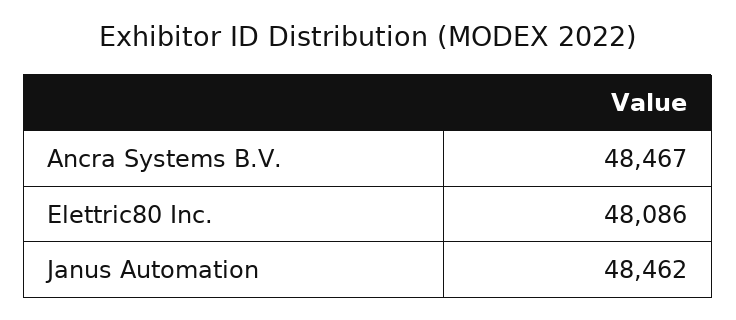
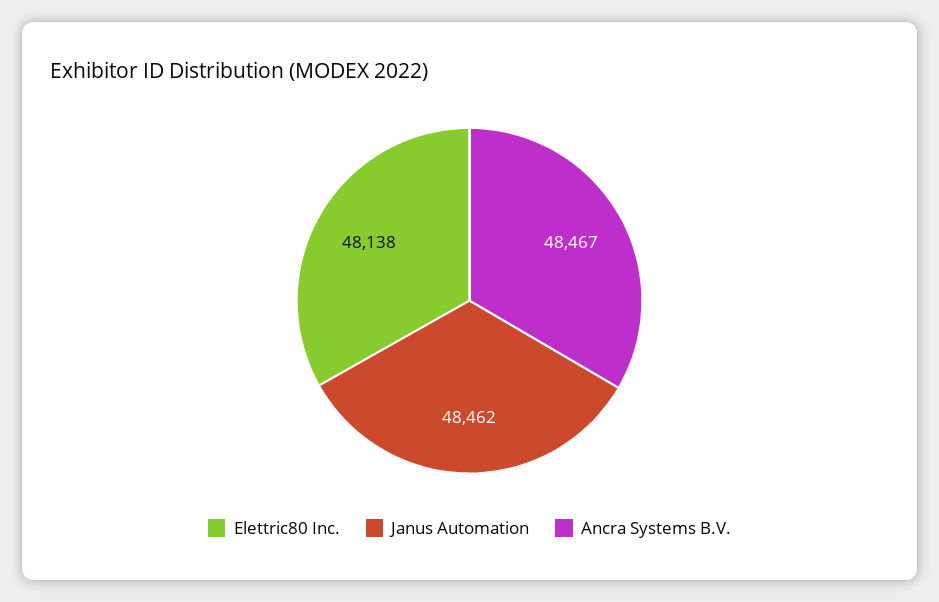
Elettric80 Inc.: 48086 -> 48138

